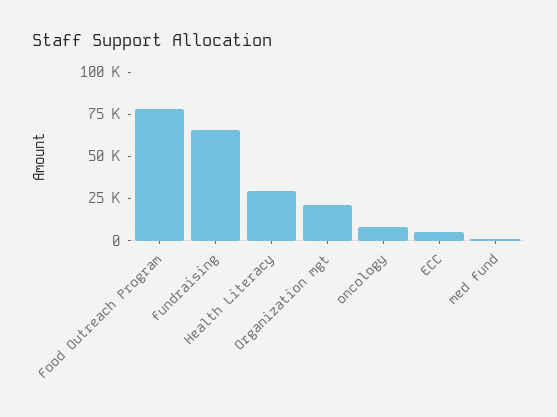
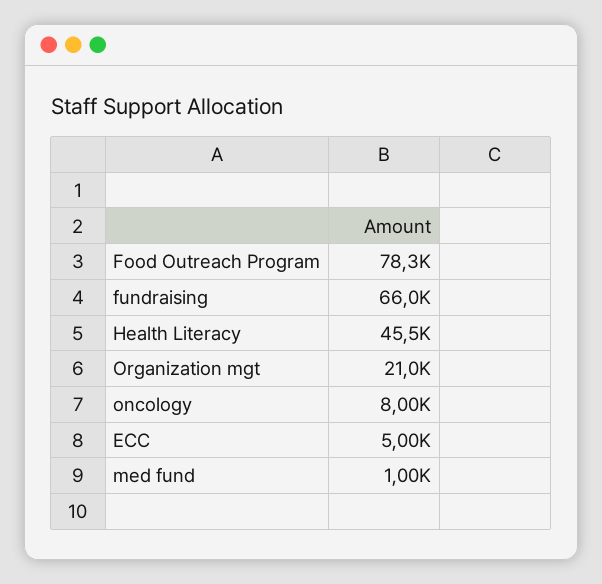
Health Literacy: 30000 -> 45500

